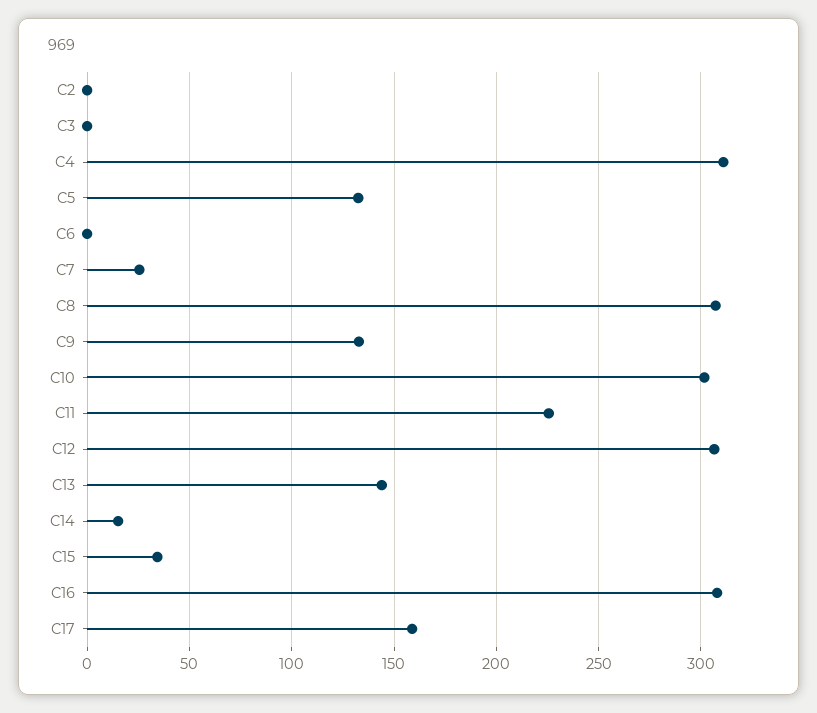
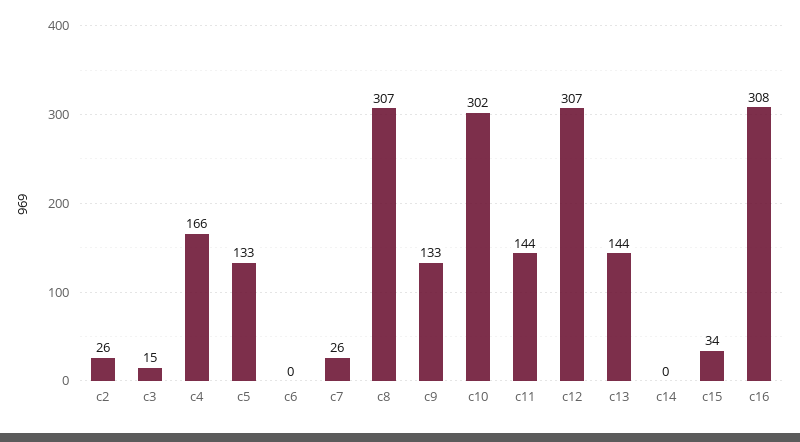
C2: 0 -> 26
C3: 0 -> 15
C4: 310 -> 166
C11: 225 -> 144
C14: 15 -> 0
C17: 160 -> none

